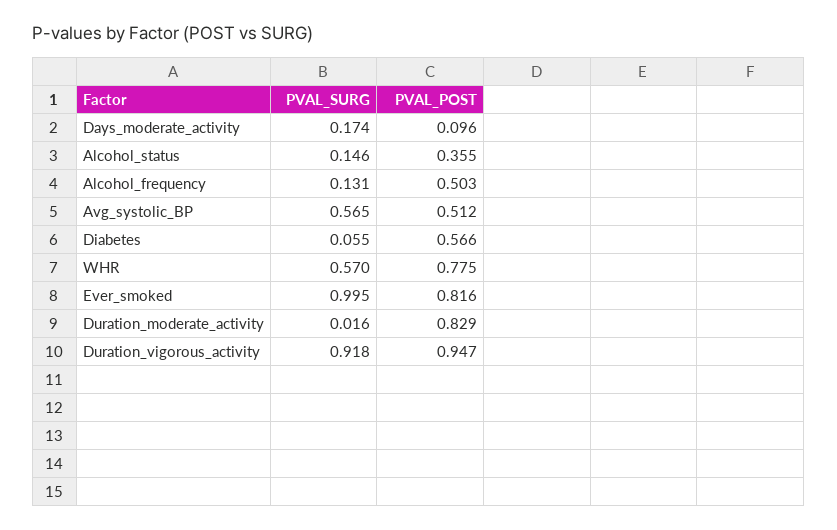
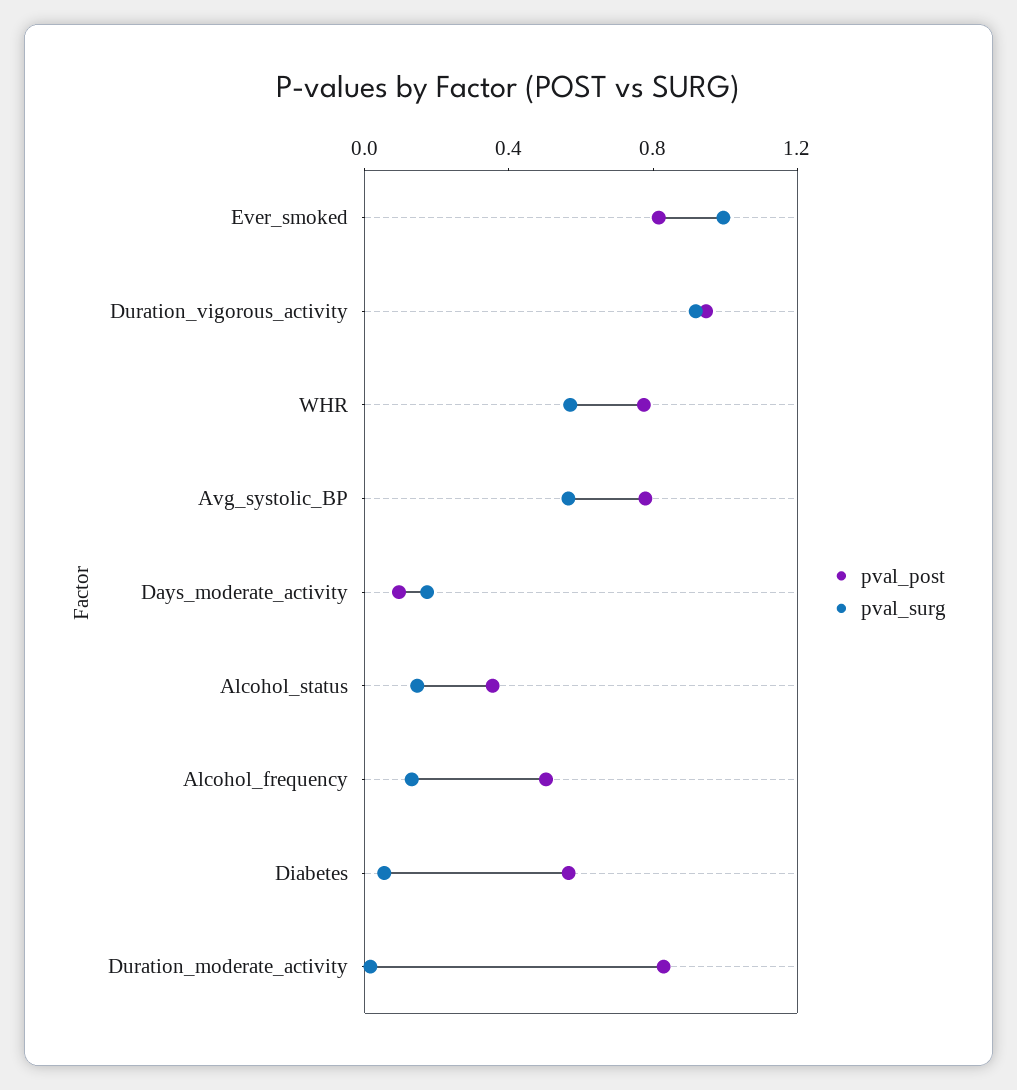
PVAL_POST, Avg_systolic_BP: 0.512 -> 0.8

